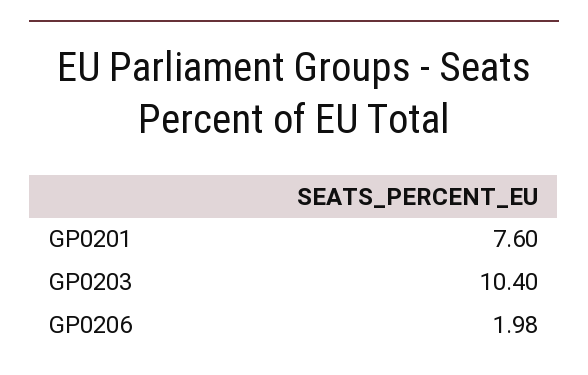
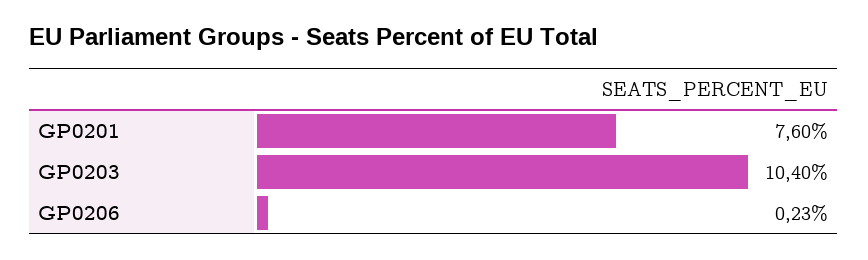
GP0206: 1.98 -> 0.23

